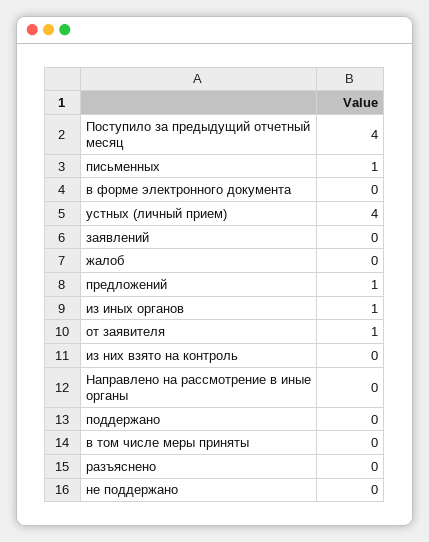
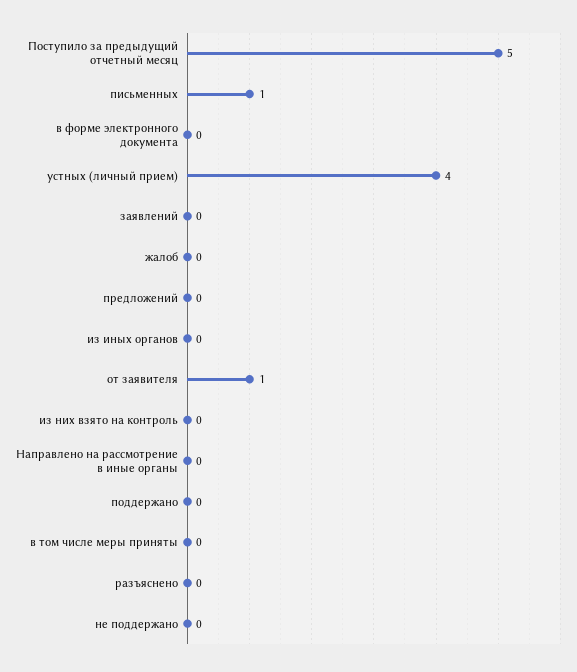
Поступило за предыдущий отчетный месяц: 4 -> 5
предложений: 1 -> 0
из иных органов: 1 -> 0

